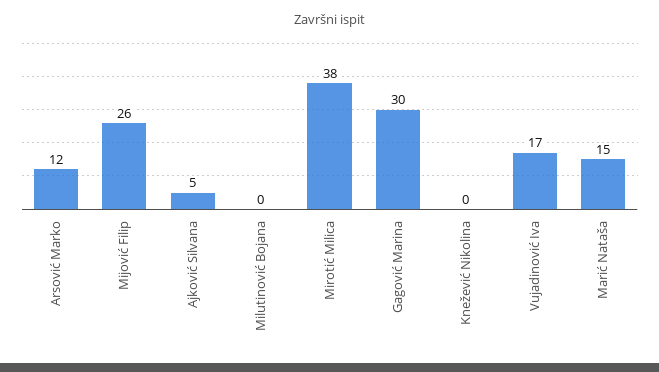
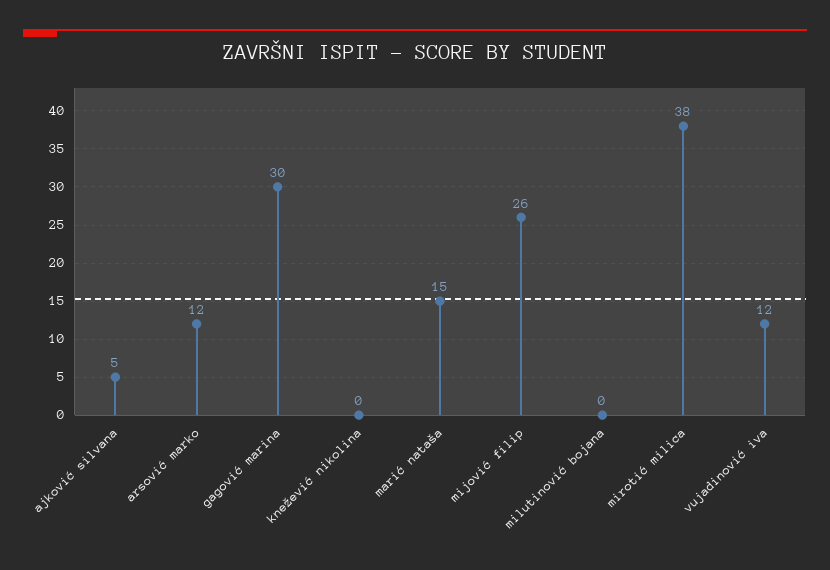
Vujadinović Iva: 17 -> 12

